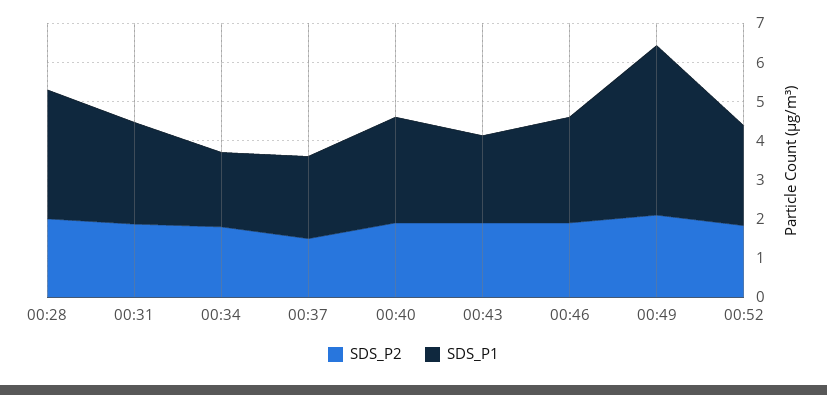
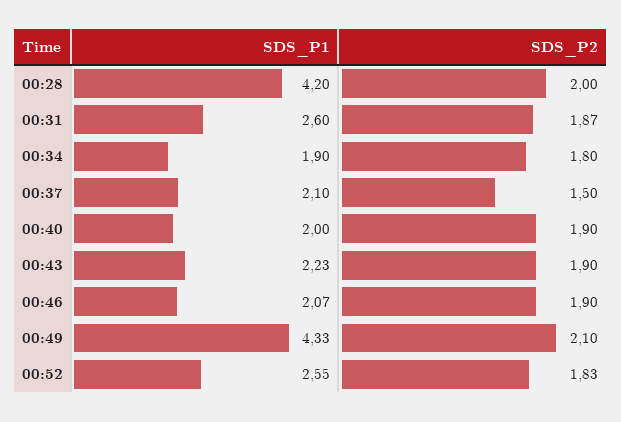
SDS_P1, 00:28: 3.25 -> 4.2
SDS_P1, 00:40: 2.75 -> 2
SDS_P1, 00:46: 2.75 -> 2.07

